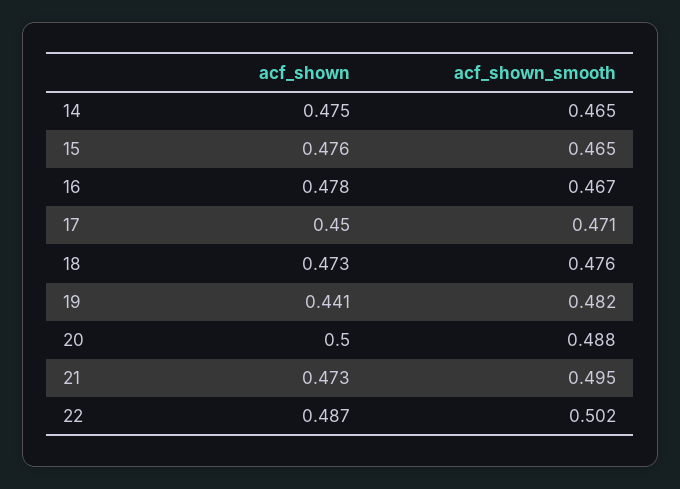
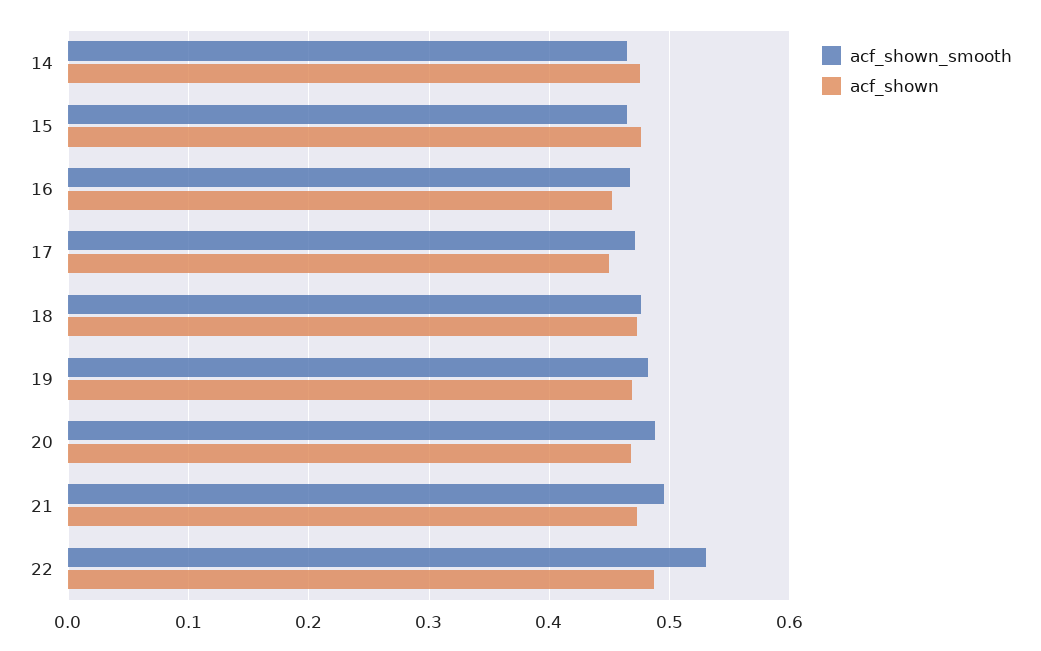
acf_shown, 16: 0.478 -> 0.45
acf_shown, 19: 0.441 -> 0.47
acf_shown, 20: 0.5 -> 0.47
acf_shown_smooth, 22: 0.502 -> 0.53

